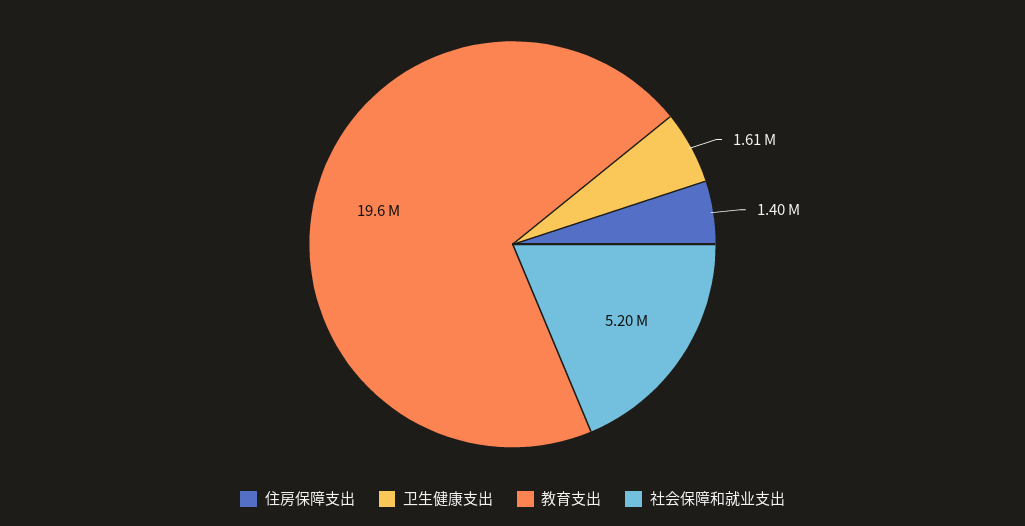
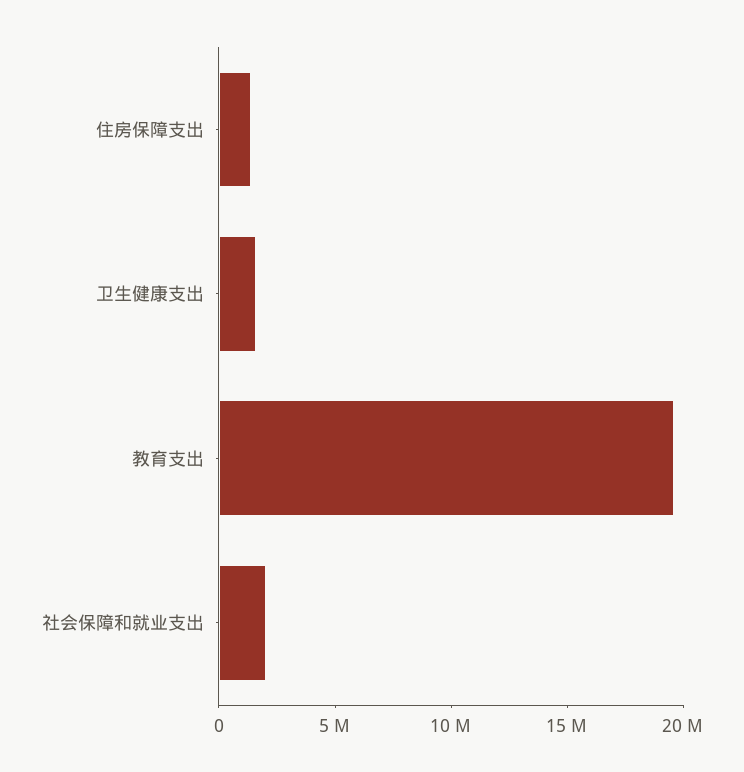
社会保障和就业支出: 5200000 -> 2000000

